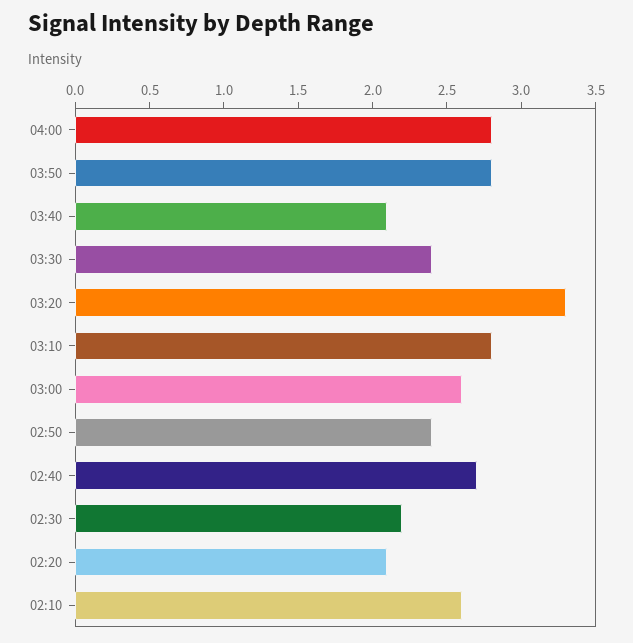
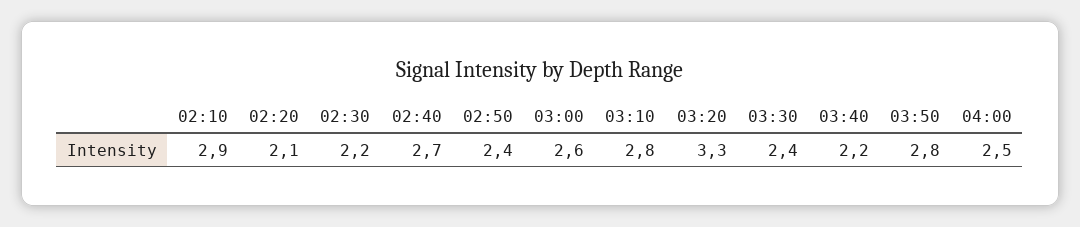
04:00: 2.8 -> 2.5
03:40: 2.1 -> 2.2
02:10: 2.6 -> 2.9

